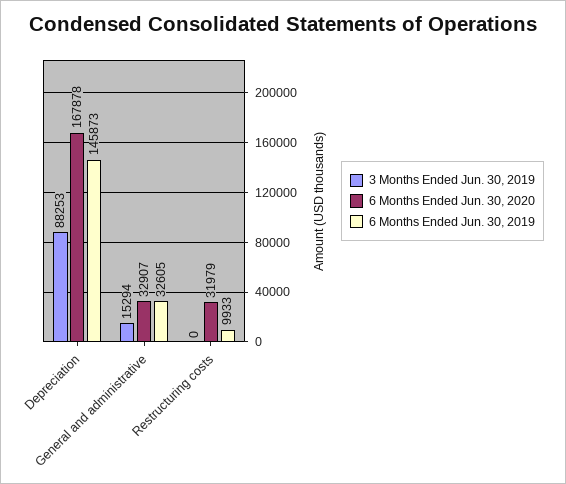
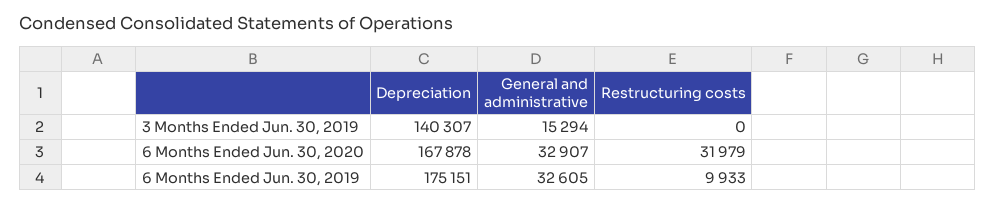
3 Months Ended Jun. 30, 2019, Depreciation: 88253 -> 140307
6 Months Ended Jun. 30, 2019, Depreciation: 145873 -> 175151

